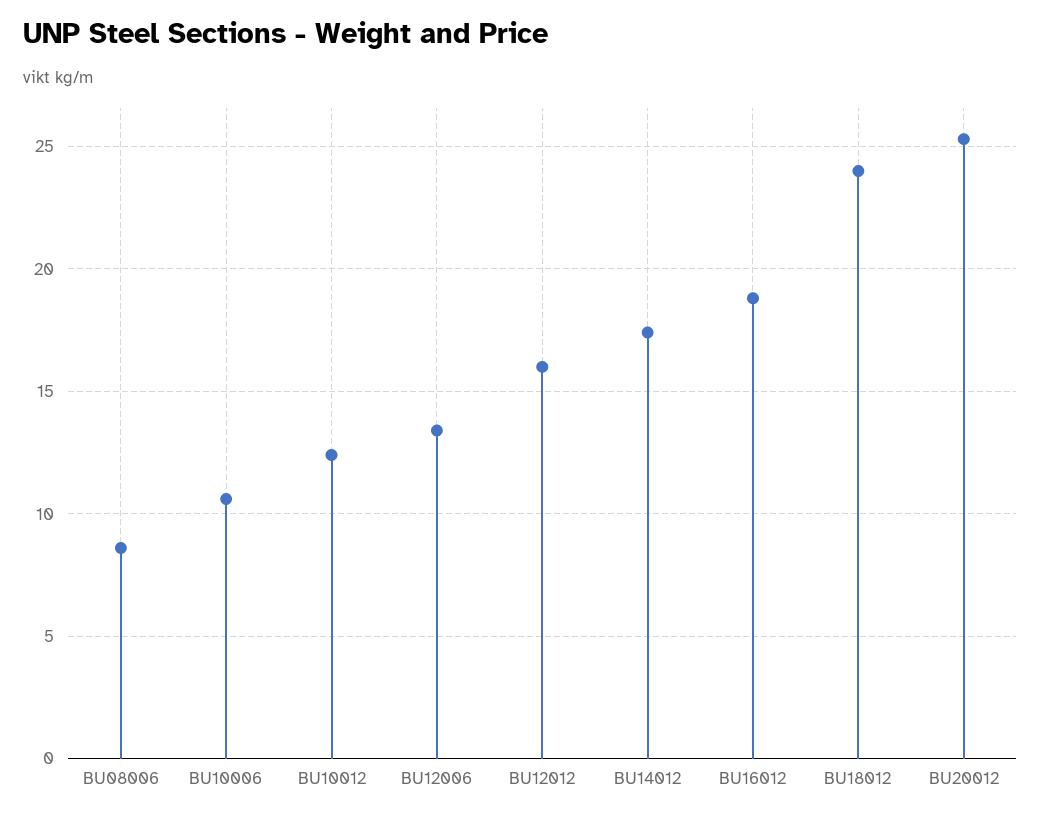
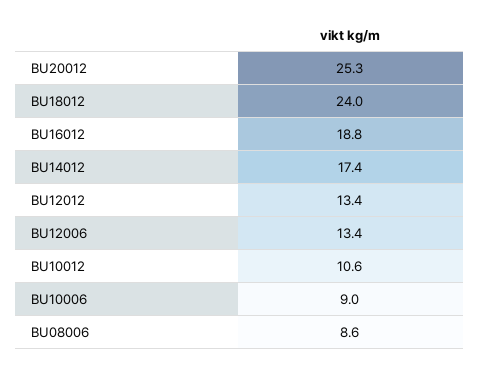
BU10006: 10.5 -> 9
BU10012: 12.5 -> 10.6
BU12012: 16 -> 13.4

